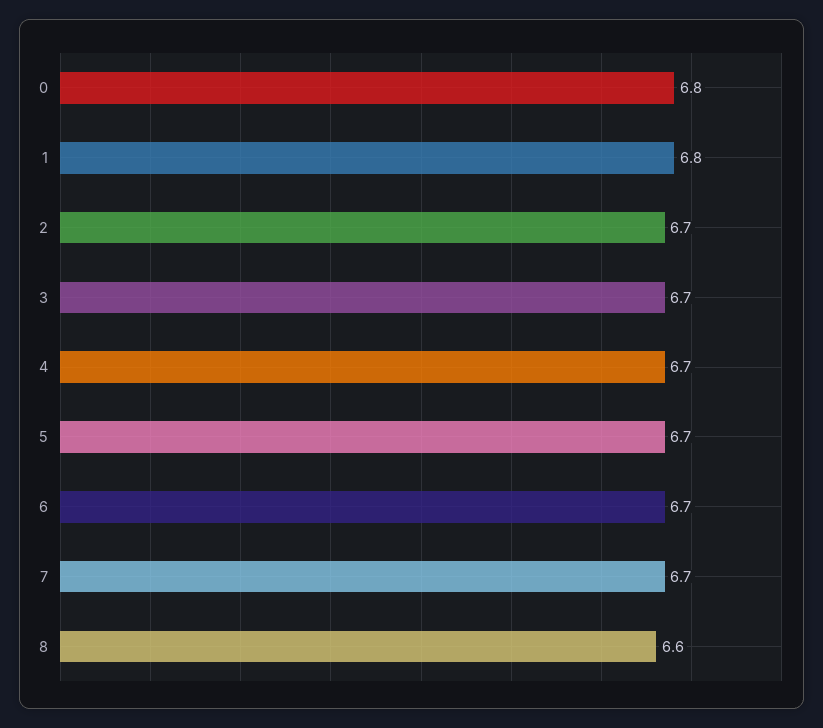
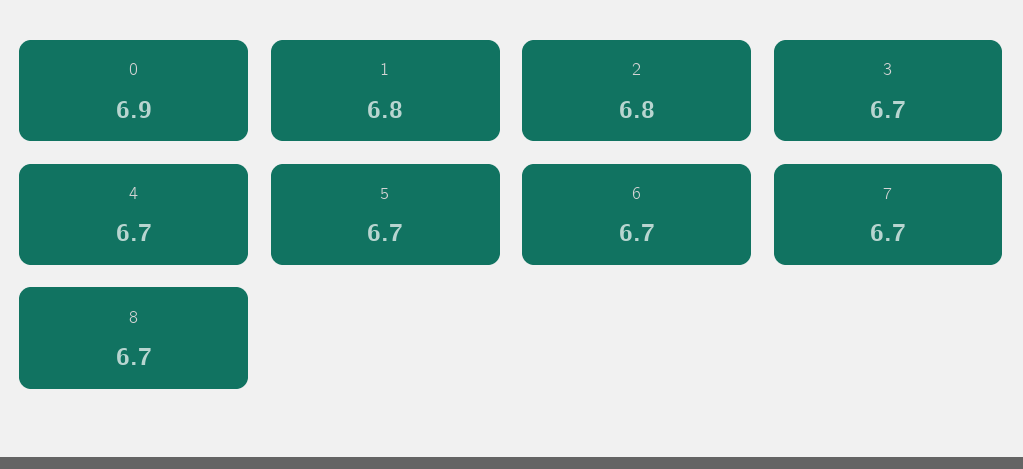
0: 6.8 -> 6.9
2: 6.7 -> 6.8
8: 6.6 -> 6.7

